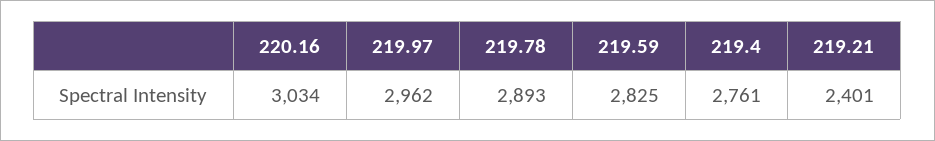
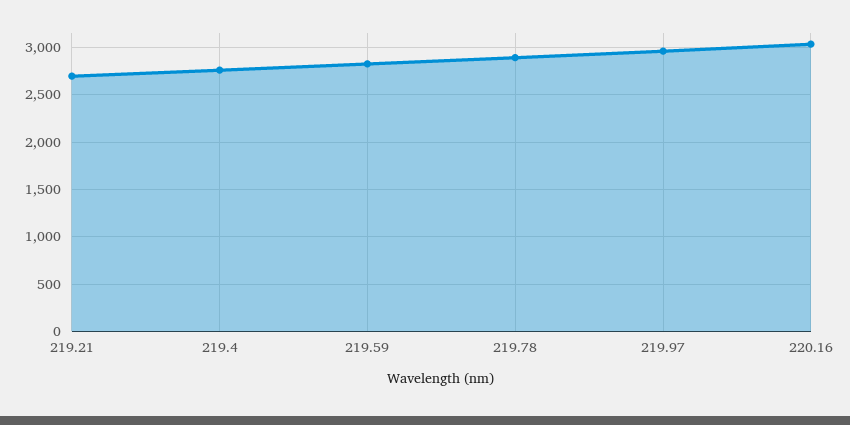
219.21: 2401 -> 2700

